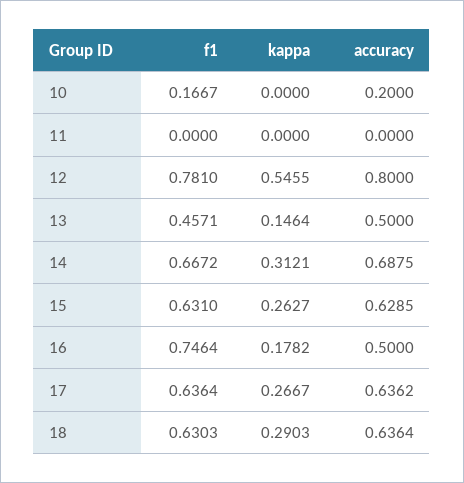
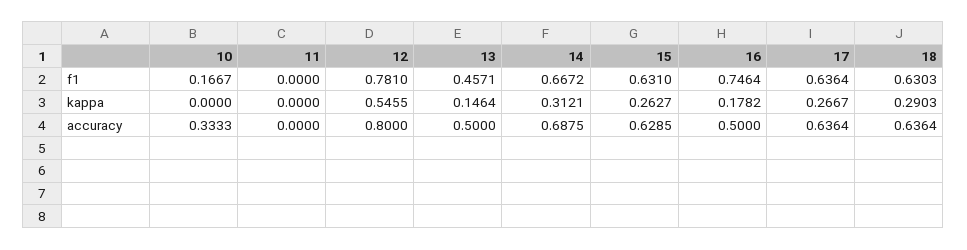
accuracy, 10: 0.2 -> 0.3333
accuracy, 17: 0.6362 -> 0.6364

